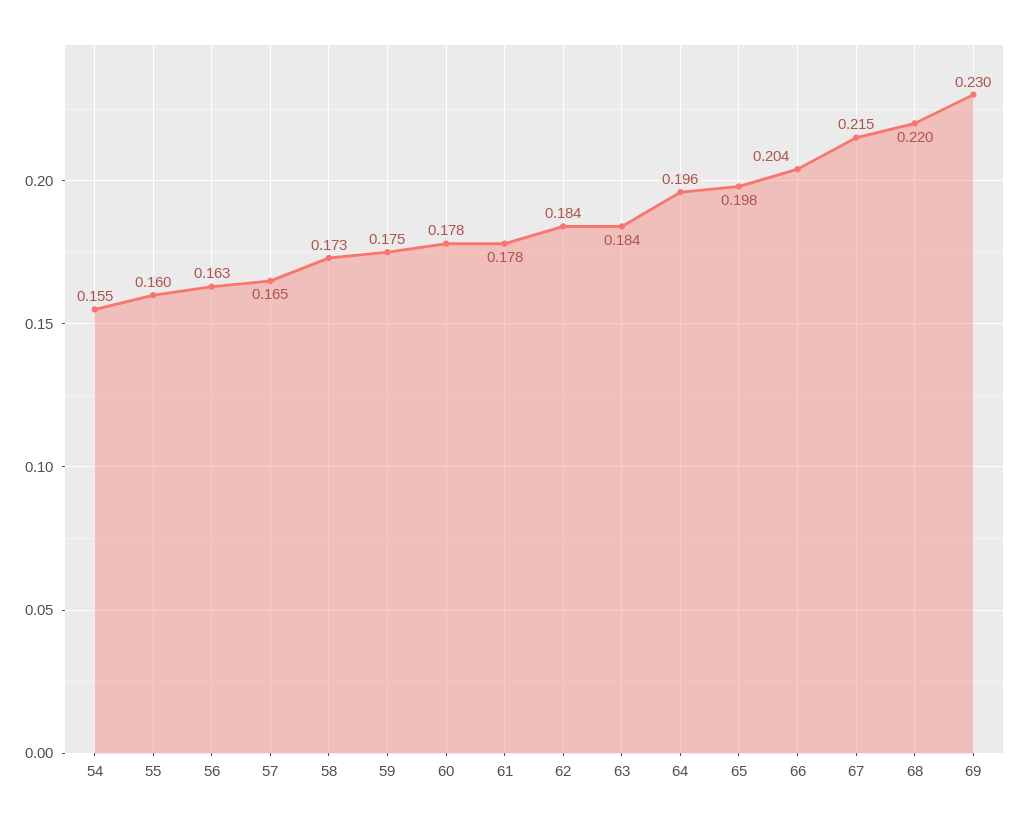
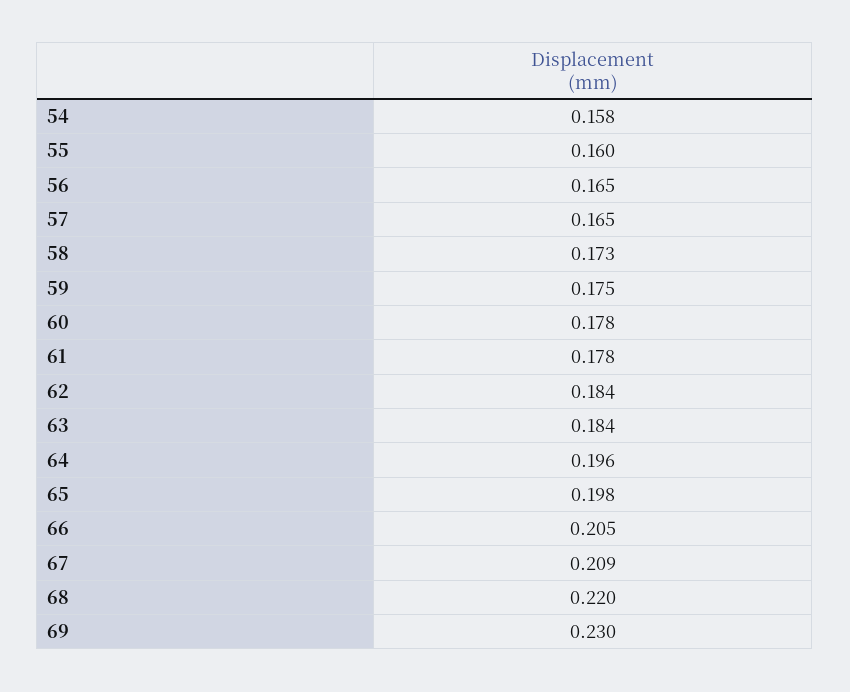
54: 0.155 -> 0.158
56: 0.163 -> 0.165
66: 0.204 -> 0.205
67: 0.215 -> 0.209

